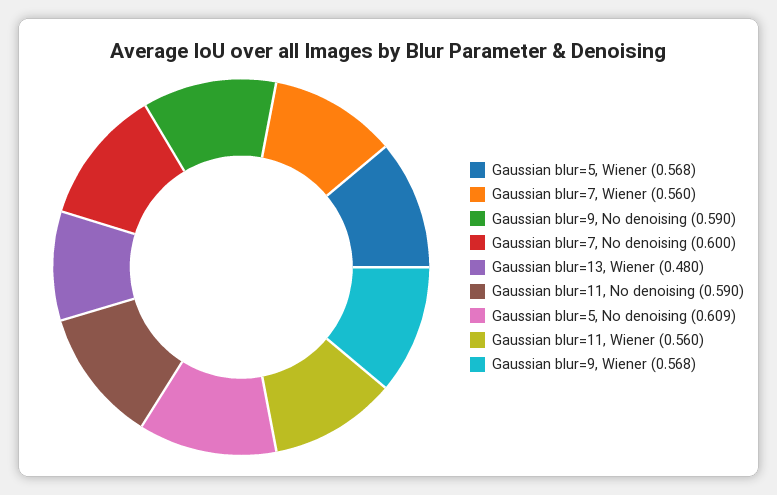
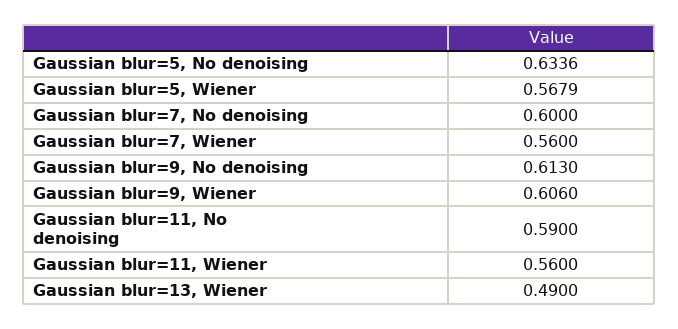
Gaussian blur=9, No denoising: 0.59 -> 0.613
Gaussian blur=13, Wiener: 0.48 -> 0.49
Gaussian blur=5, No denoising: 0.609 -> 0.6336
Gaussian blur=9, Wiener: 0.568 -> 0.606

